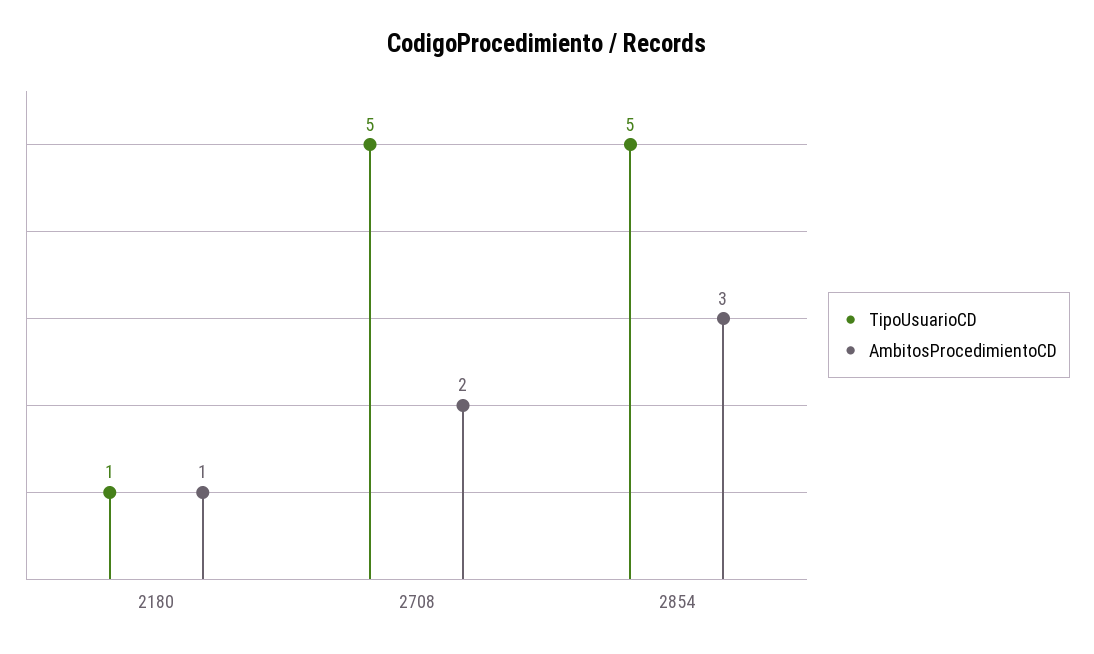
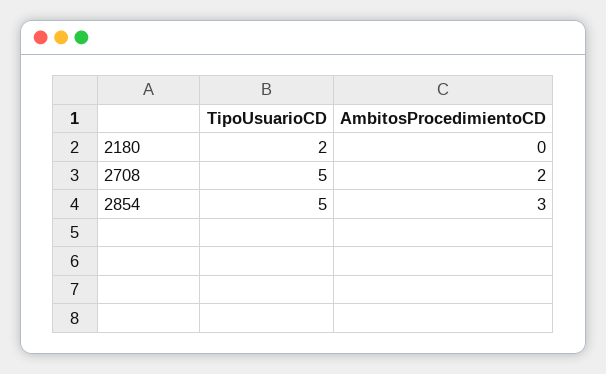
TipoUsuarioCD, 2180: 1 -> 2
AmbitosProcedimientoCD, 2180: 1 -> 0

